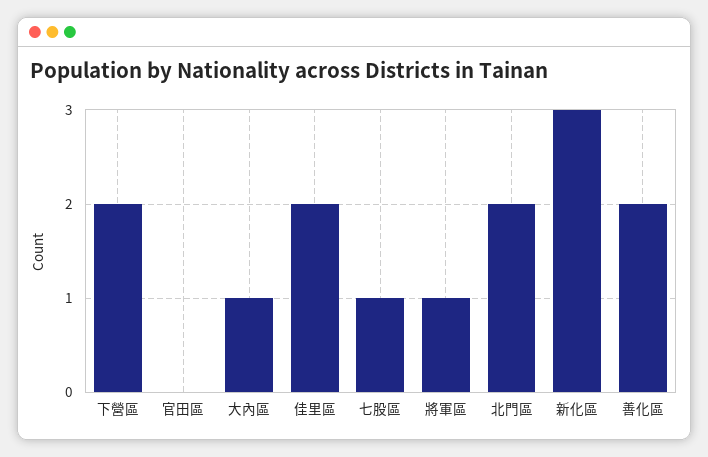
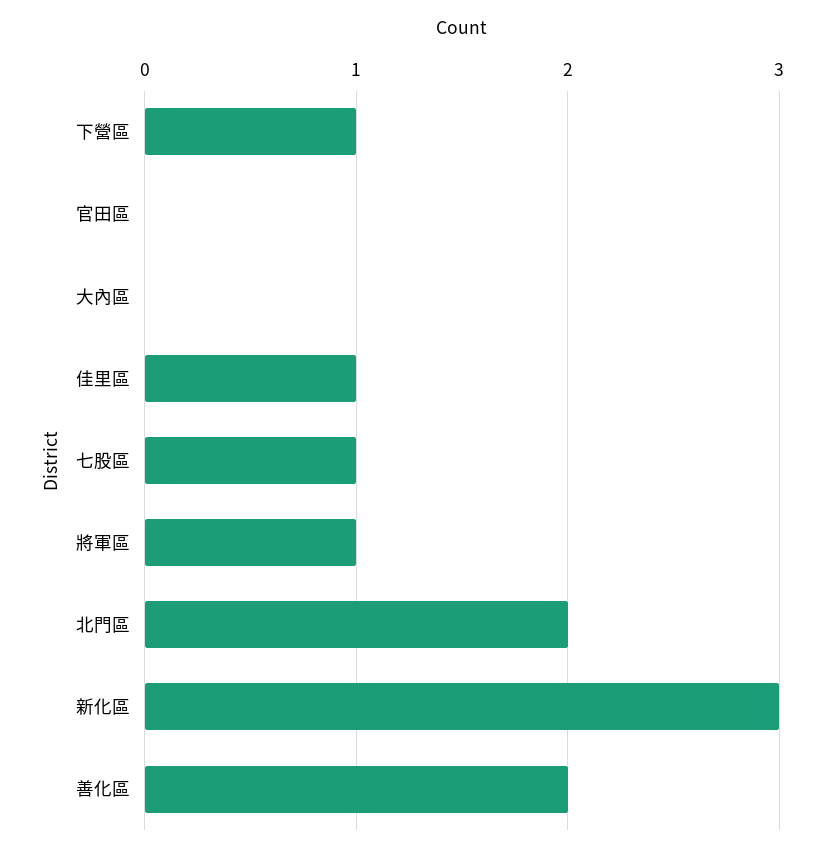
下營區: 2 -> 1
大內區: 1 -> 0
佳里區: 2 -> 1

